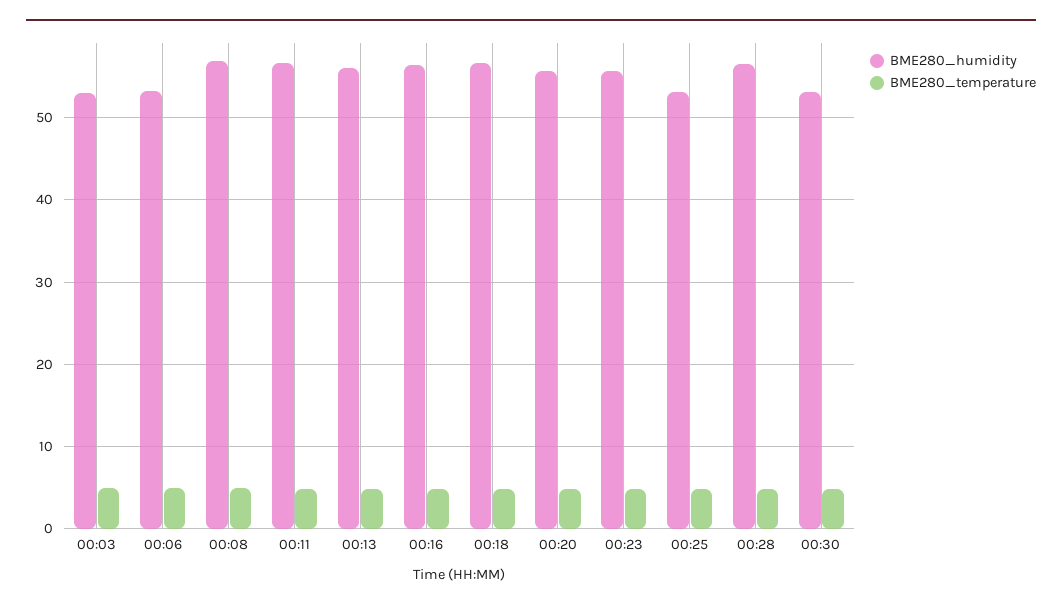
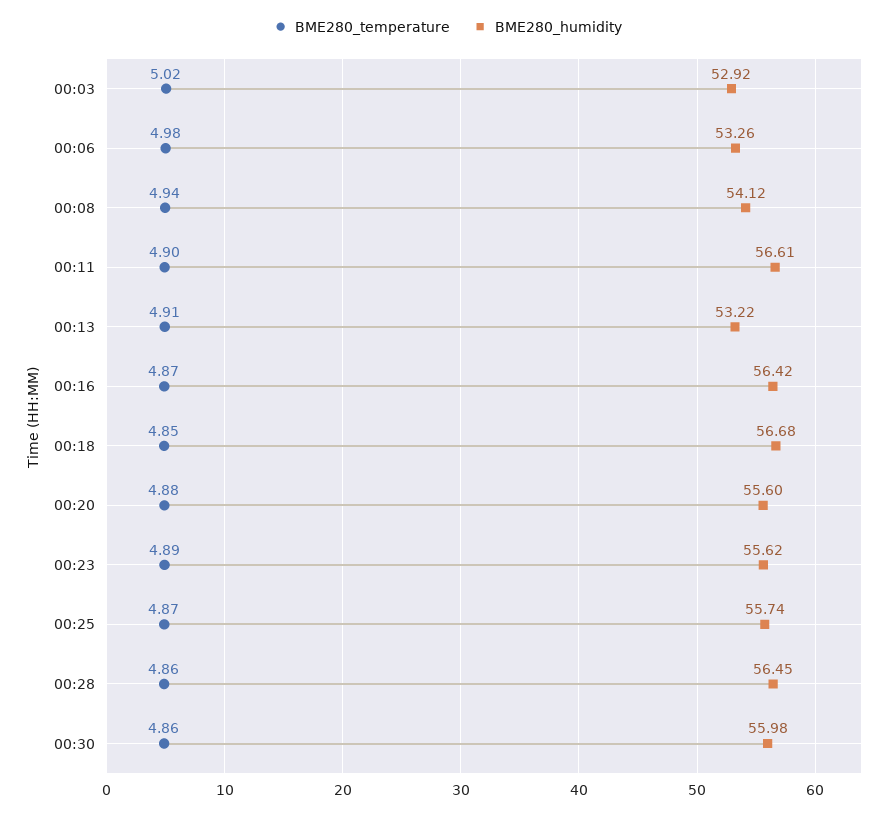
BME280_humidity, 00:08: 57 -> 54.12
BME280_humidity, 00:13: 56 -> 53.22
BME280_humidity, 00:25: 53 -> 55.74
BME280_humidity, 00:30: 53 -> 55.98

